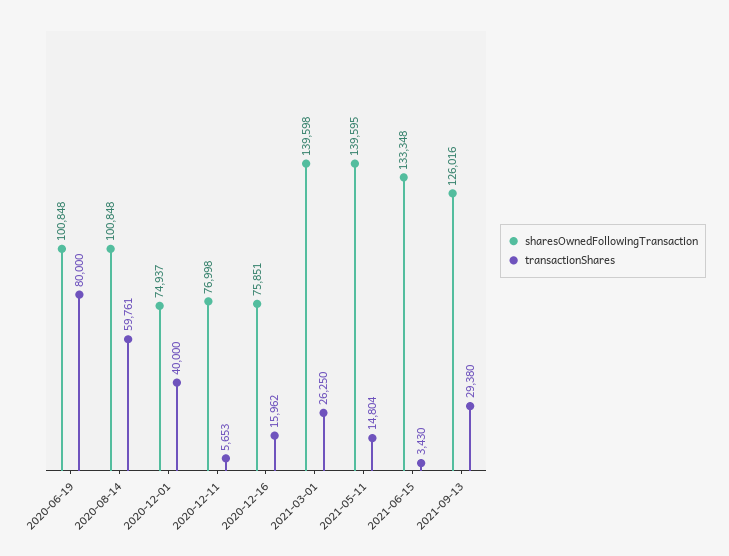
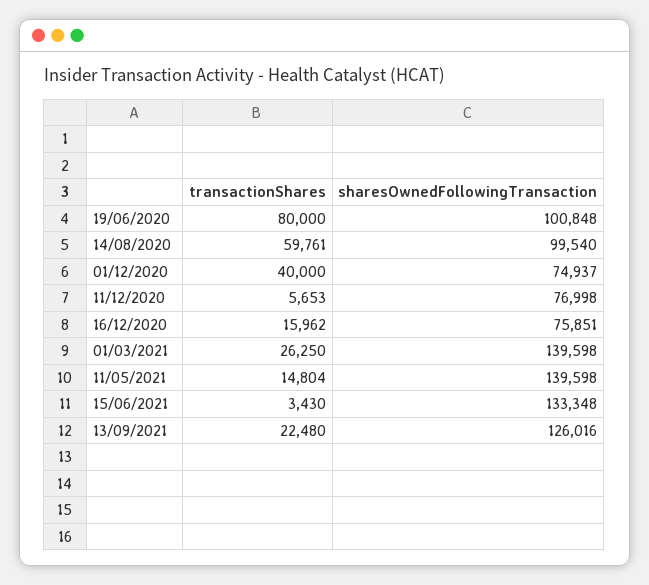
sharesOwnedFollowingTransaction, 2020-08-14: 100848 -> 99540
sharesOwnedFollowingTransaction, 2021-05-11: 139595 -> 139598
transactionShares, 2021-09-13: 29380 -> 22480

